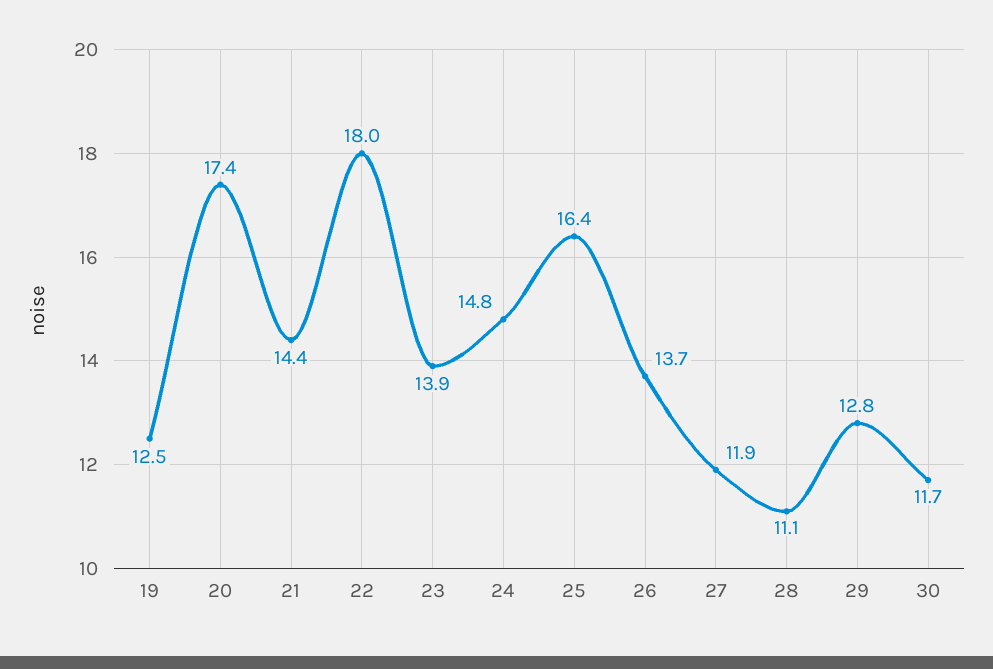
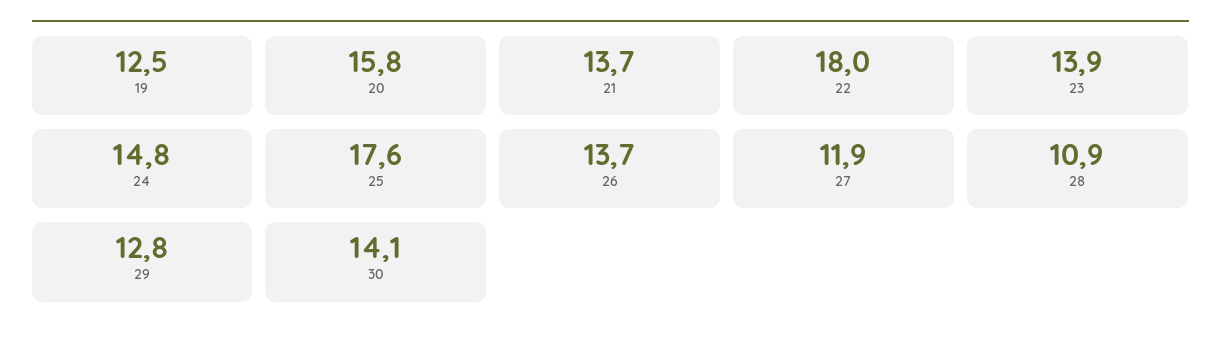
20: 17.4 -> 15.8
21: 14.4 -> 13.7
25: 16.4 -> 17.6
28: 11.1 -> 10.9
30: 11.7 -> 14.1

